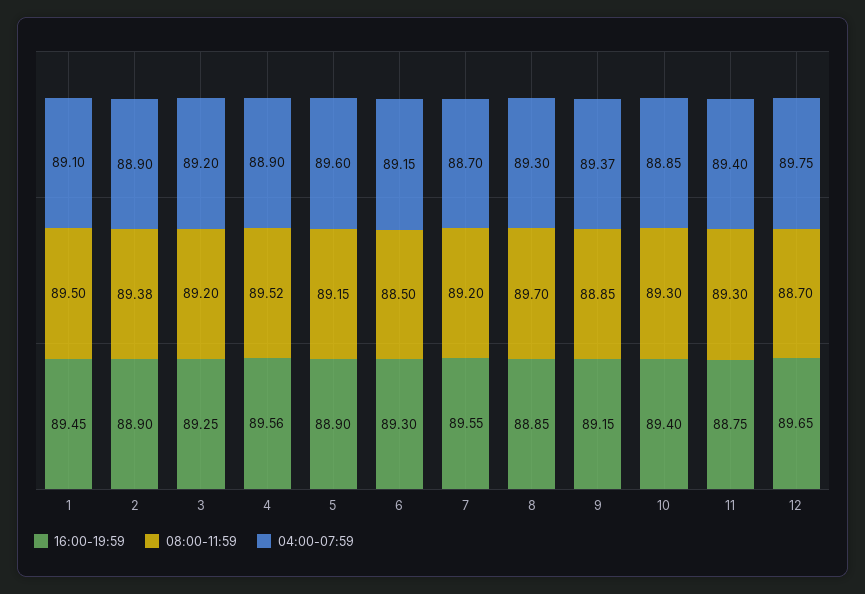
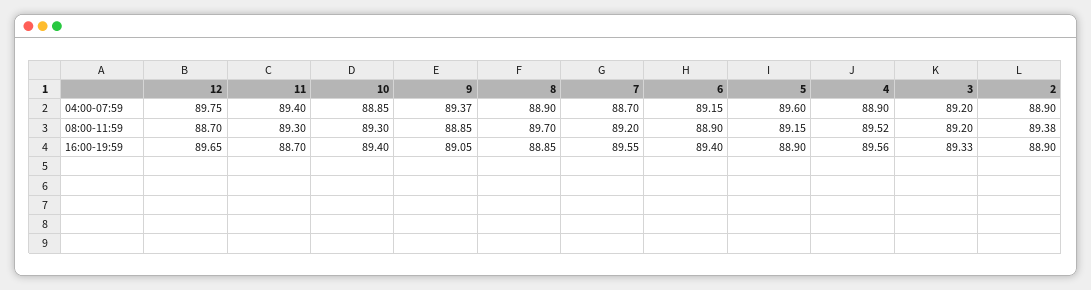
16:00-19:59, 1: 89.45 -> none
08:00-11:59, 1: 89.5 -> none
04:00-07:59, 1: 89.1 -> none
16:00-19:59, 3: 89.25 -> 89.33
16:00-19:59, 6: 89.3 -> 89.4
08:00-11:59, 6: 88.5 -> 88.9
04:00-07:59, 8: 89.3 -> 88.9
16:00-19:59, 9: 89.15 -> 89.05
16:00-19:59, 11: 88.75 -> 88.7

